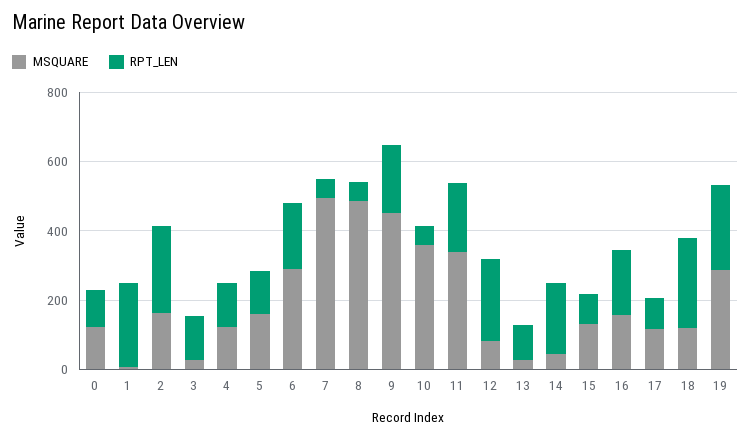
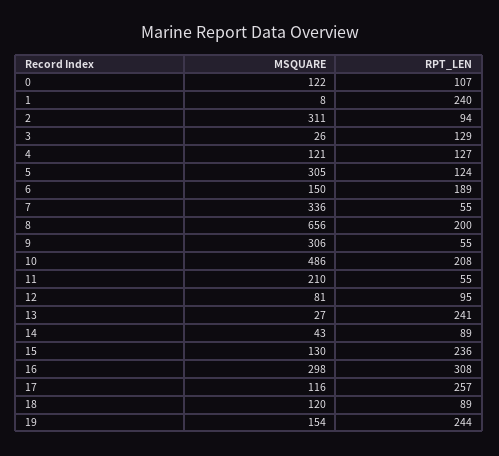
MSQUARE, 2: 150 -> 311
RPT_LEN, 2: 250 -> 94
MSQUARE, 5: 150 -> 305
MSQUARE, 6: 300 -> 150
MSQUARE, 7: 500 -> 336
MSQUARE, 8: 500 -> 656
RPT_LEN, 8: 50 -> 200
MSQUARE, 9: 450 -> 306
RPT_LEN, 9: 200 -> 55
MSQUARE, 10: 350 -> 486
RPT_LEN, 10: 50 -> 208
MSQUARE, 11: 350 -> 210
RPT_LEN, 11: 200 -> 55
RPT_LEN, 12: 250 -> 95
RPT_LEN, 13: 100 -> 241
RPT_LEN, 14: 200 -> 89
RPT_LEN, 15: 100 -> 236
MSQUARE, 16: 150 -> 298
RPT_LEN, 16: 200 -> 308
RPT_LEN, 17: 100 -> 257
RPT_LEN, 18: 250 -> 89
MSQUARE, 19: 300 -> 154

